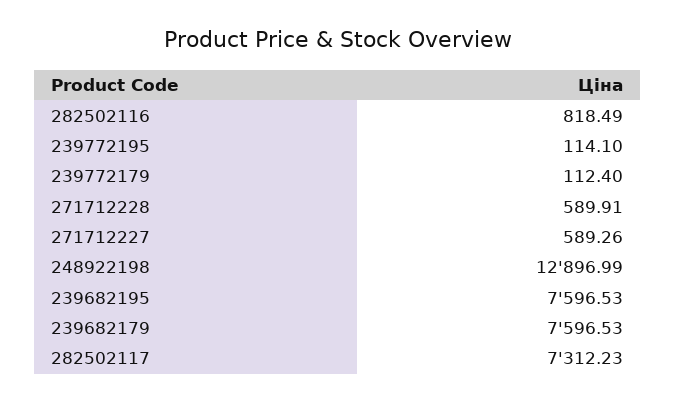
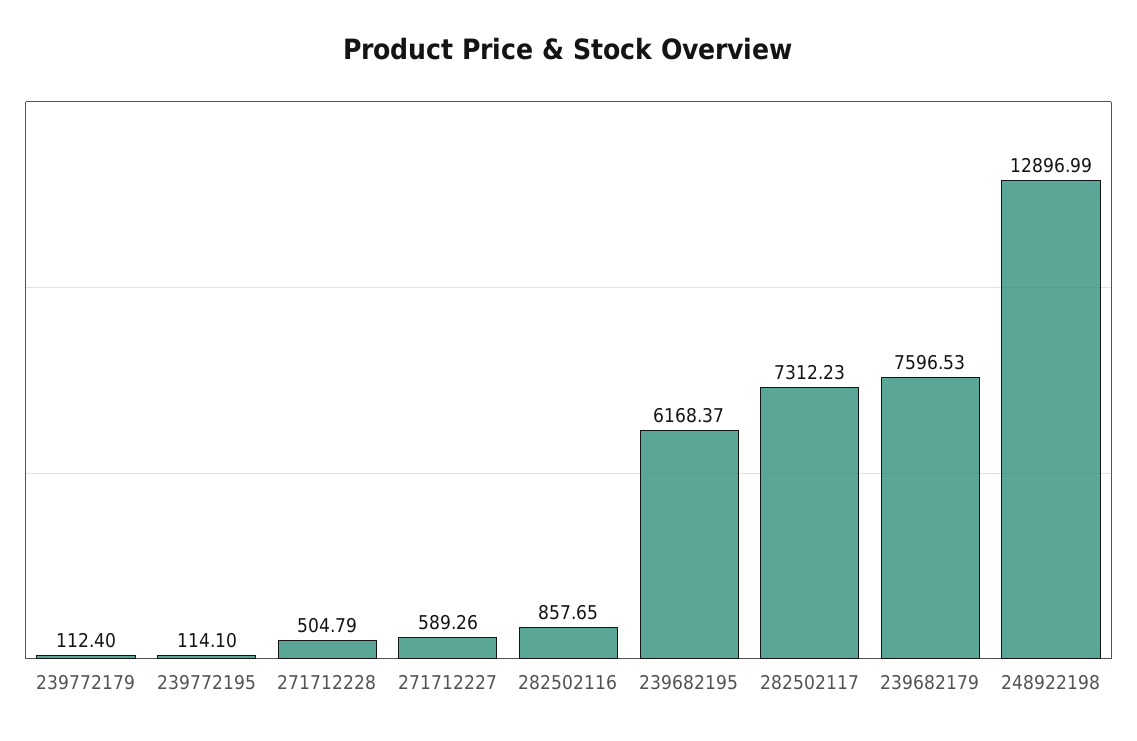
282502116: 818.49 -> 857.65
271712228: 589.91 -> 504.79
239682195: 7596.53 -> 6168.37

